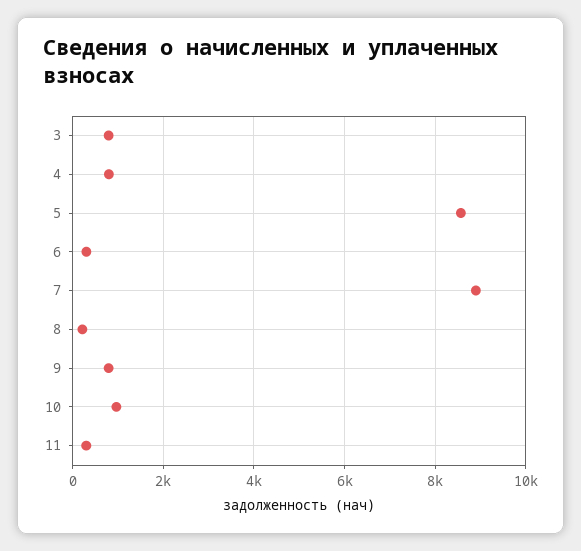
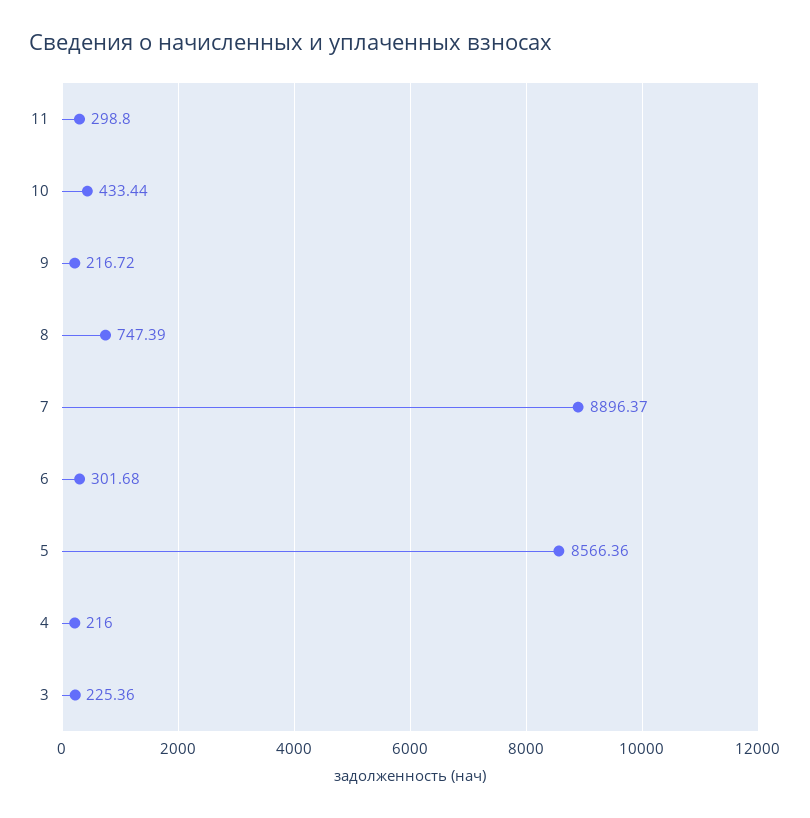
3: 800 -> 225.36
4: 800 -> 216
8: 200 -> 747.39
9: 800 -> 216.72
10: 1000 -> 433.44

